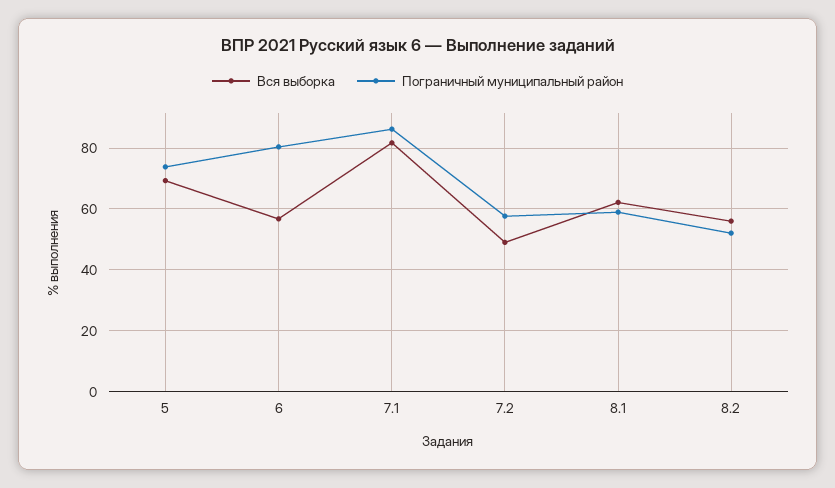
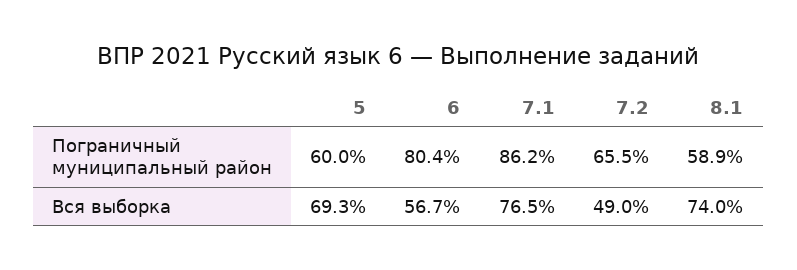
Пограничный муниципальный район, 5: 74 -> 60
Вся выборка, 7.1: 82 -> 76.5
Пограничный муниципальный район, 7.2: 58 -> 65.5
Вся выборка, 8.1: 62 -> 74
Вся выборка, 8.2: 56 -> none
Пограничный муниципальный район, 8.2: 52 -> none

